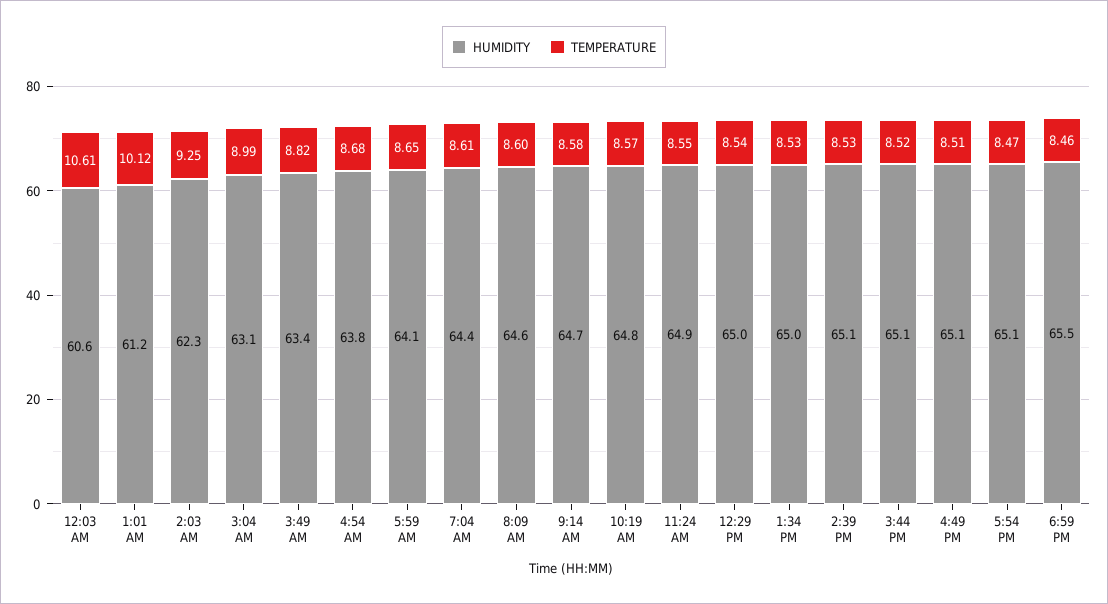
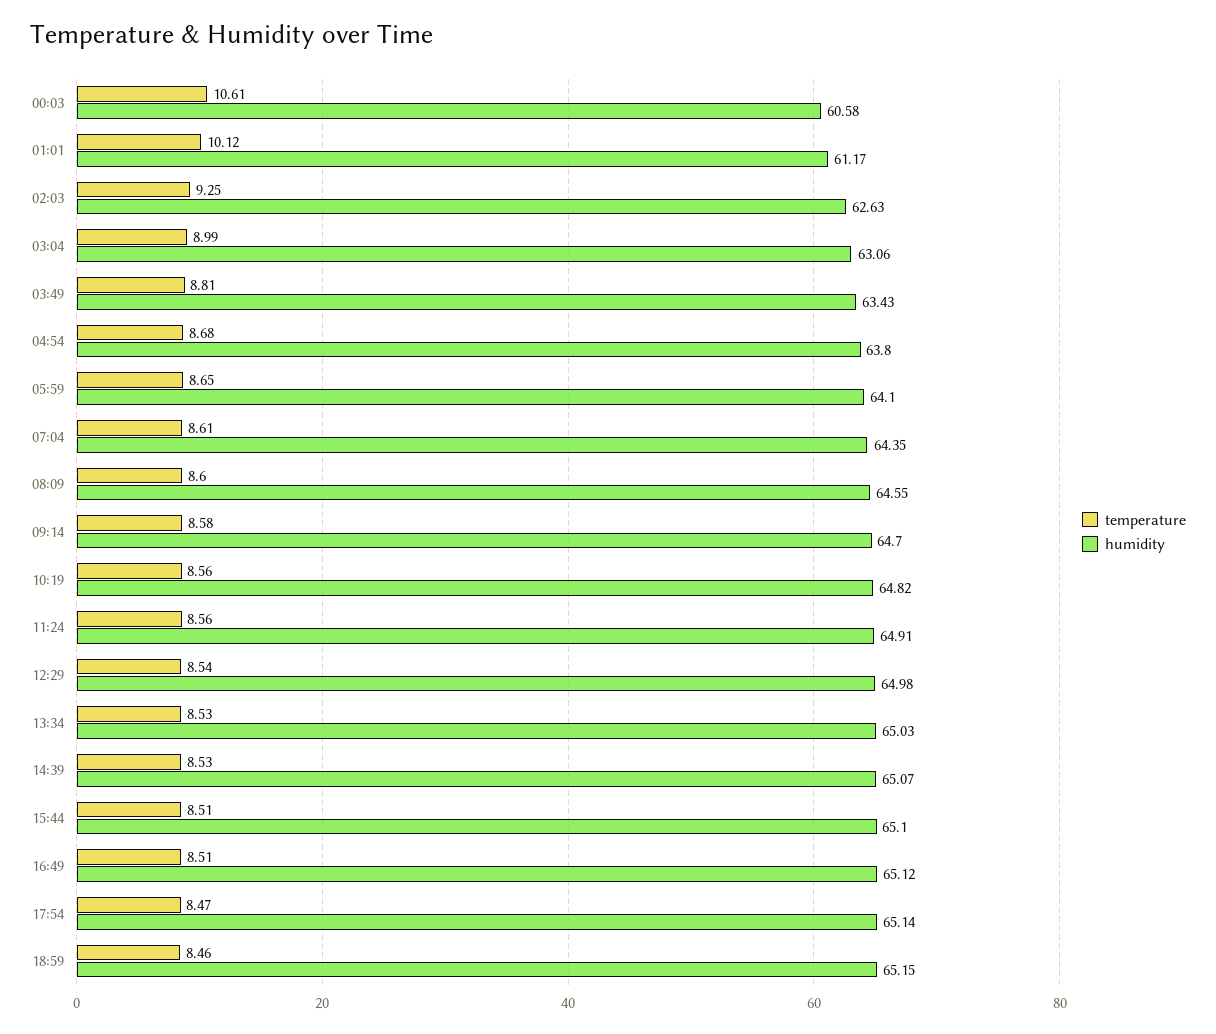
HUMIDITY, 2:03 AM: 62.3 -> 62.63
TEMPERATURE, 3:49 AM: 8.82 -> 8.81
TEMPERATURE, 10:19 AM: 8.57 -> 8.56
TEMPERATURE, 11:24 AM: 8.55 -> 8.56
TEMPERATURE, 3:44 PM: 8.52 -> 8.51
HUMIDITY, 6:59 PM: 65.5 -> 65.15

